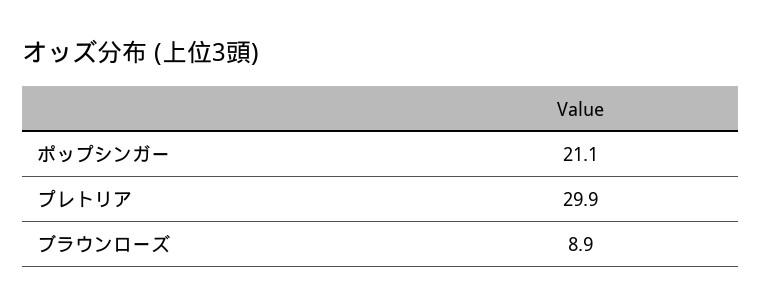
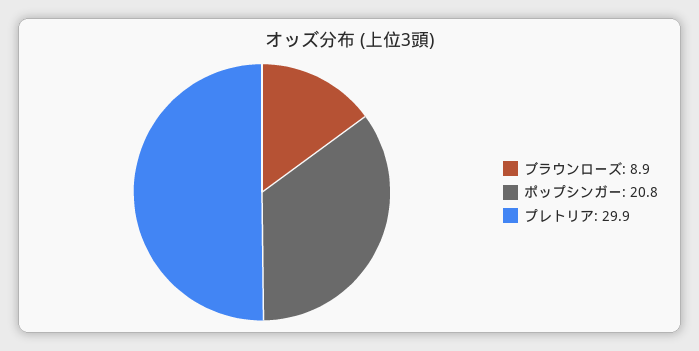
ポップシンガー: 21.1 -> 20.8

